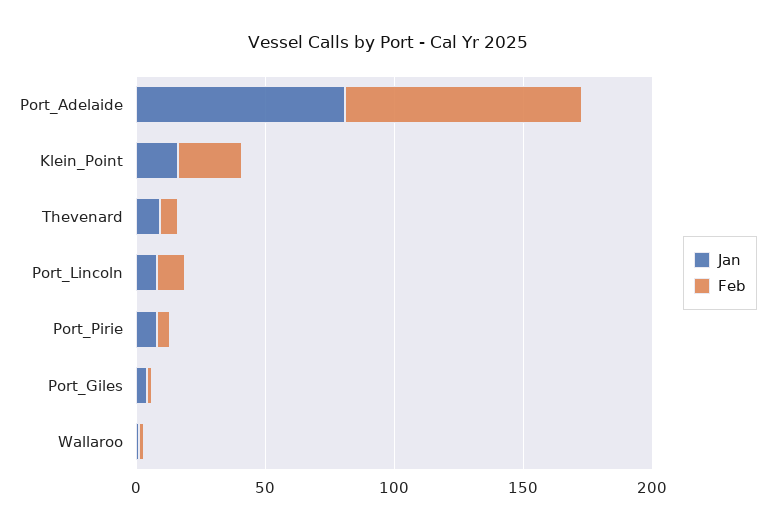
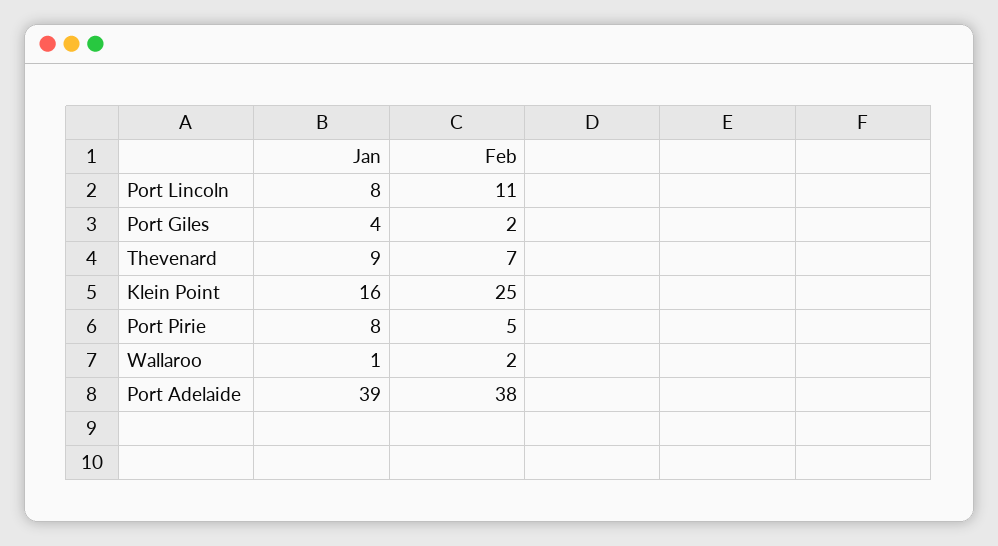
Jan, Port_Adelaide: 80 -> 39
Feb, Port_Adelaide: 90 -> 38

